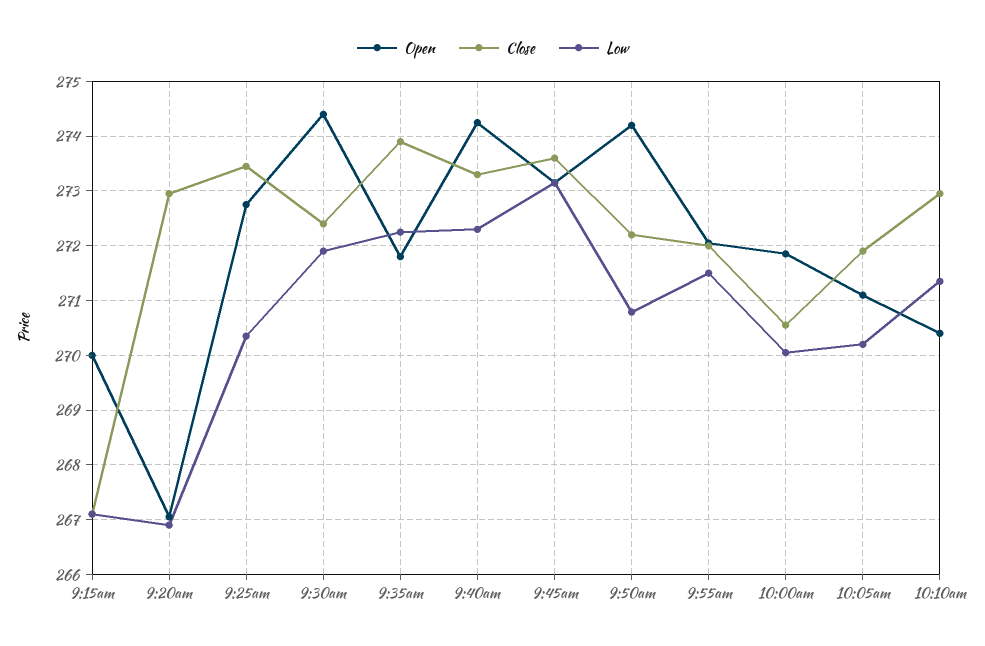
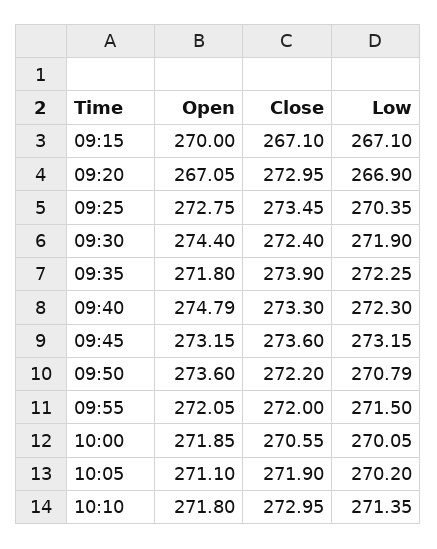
Open, 9:40am: 274.2 -> 274.79
Open, 9:50am: 274.2 -> 273.6
Open, 10:10am: 270.4 -> 271.8

